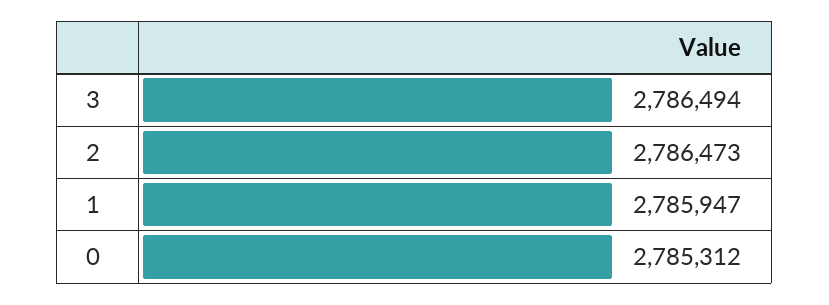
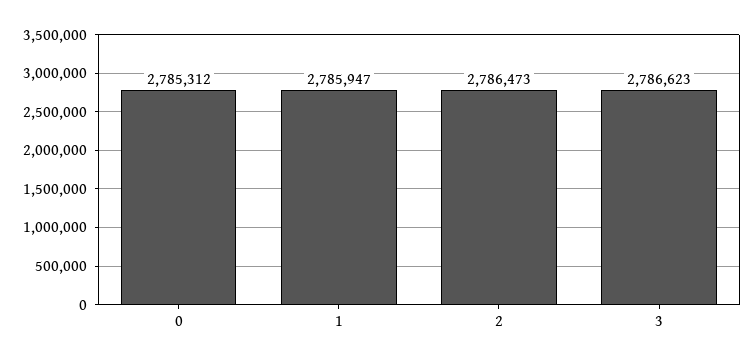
3: 2786494 -> 2786623

